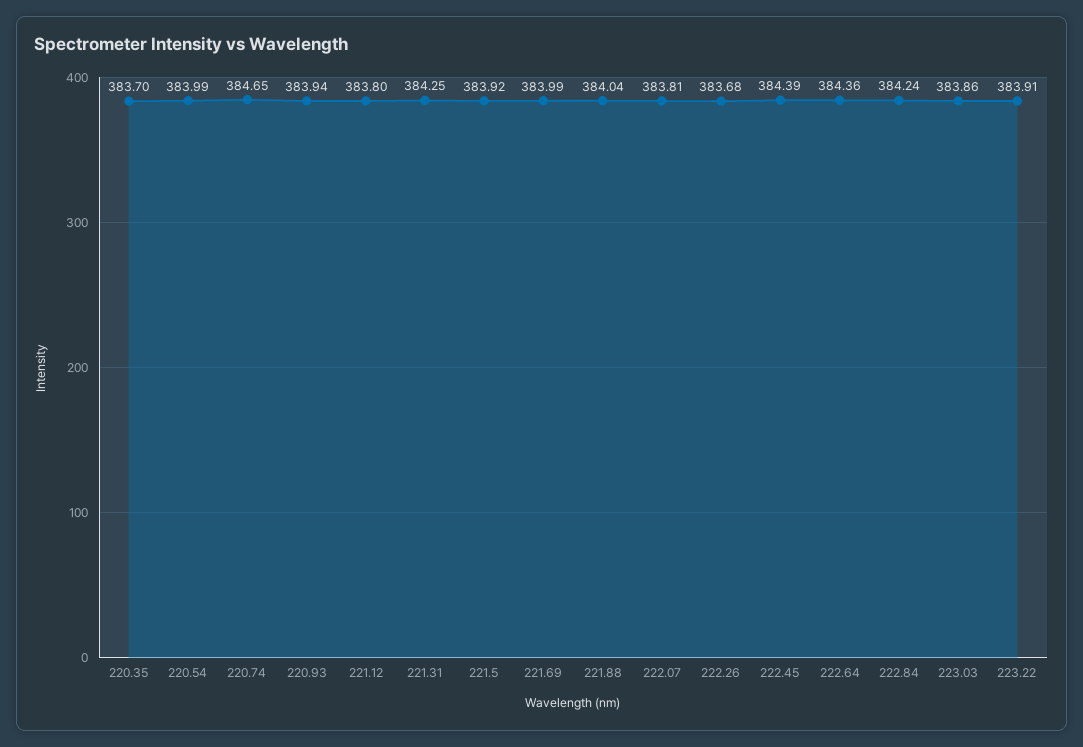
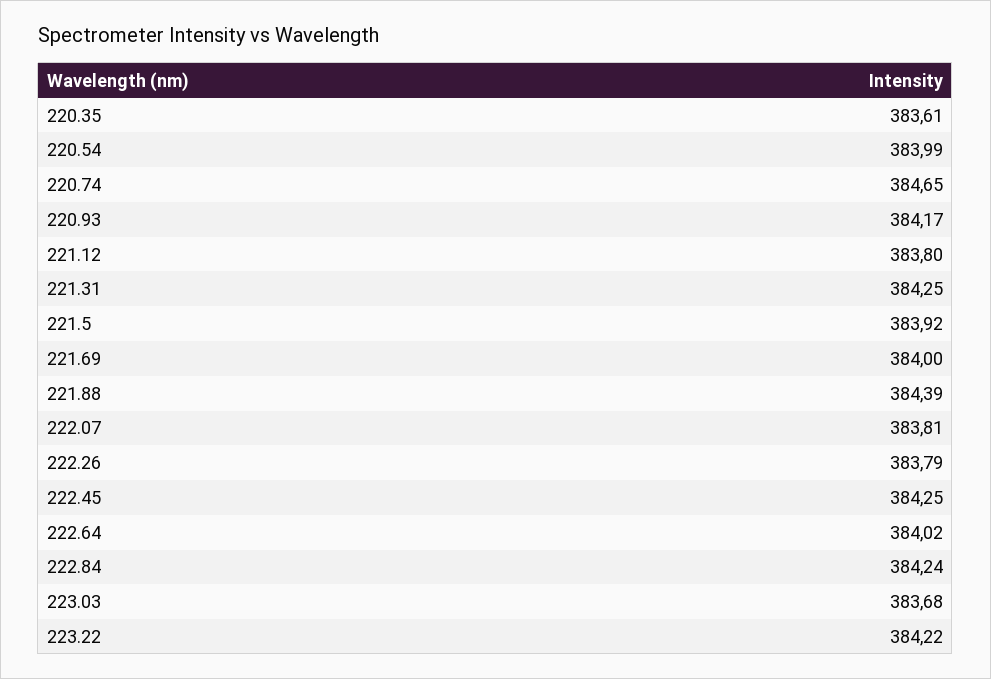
220.35: 383.7 -> 383.61
220.93: 383.94 -> 384.17
221.69: 383.99 -> 384
221.88: 384.04 -> 384.39
222.26: 383.68 -> 383.79
222.45: 384.39 -> 384.25
222.64: 384.36 -> 384.02
223.03: 383.86 -> 383.68
223.22: 383.91 -> 384.22

